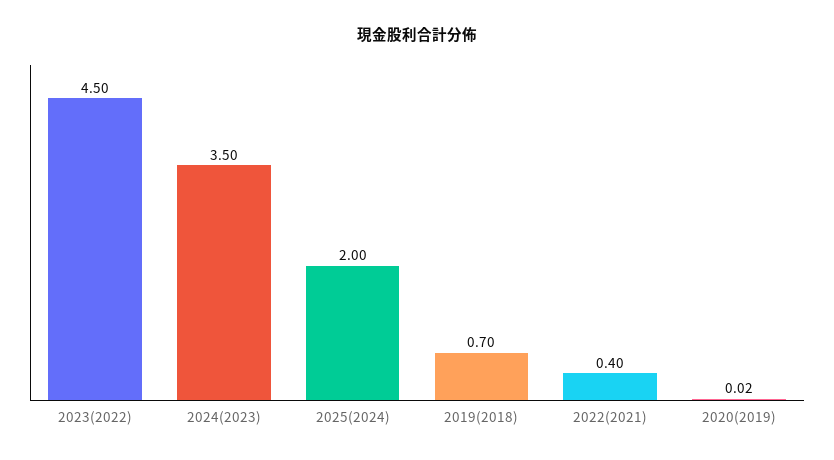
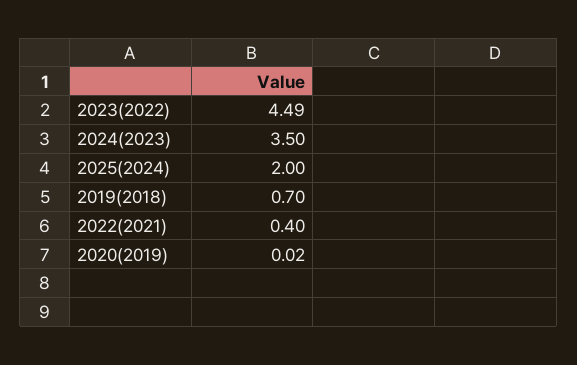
2023(2022): 4.5 -> 4.49

